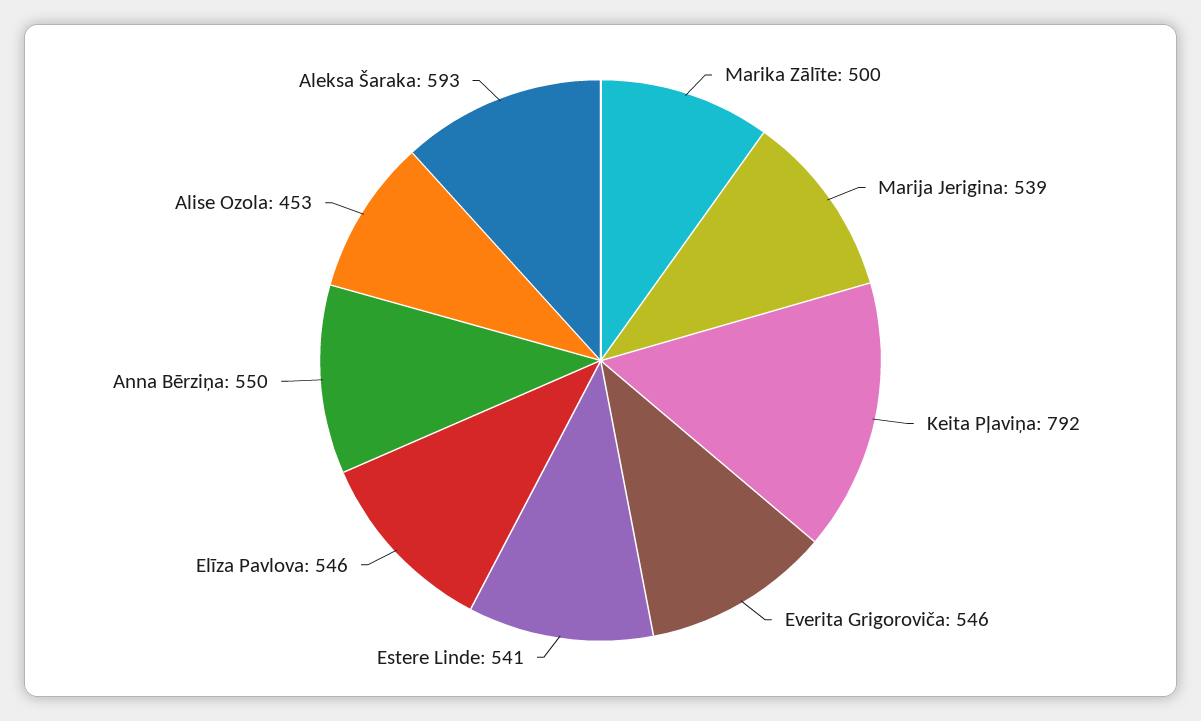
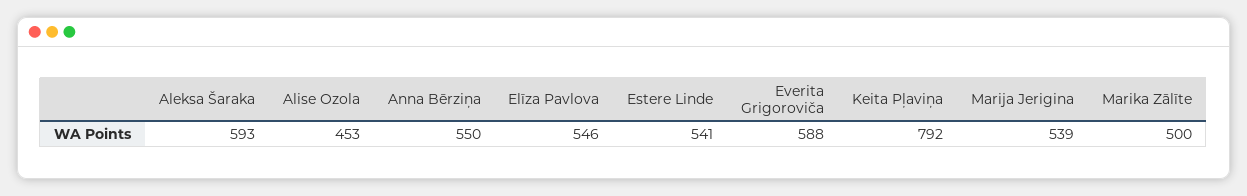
Everita Grigoroviča: 546 -> 588

